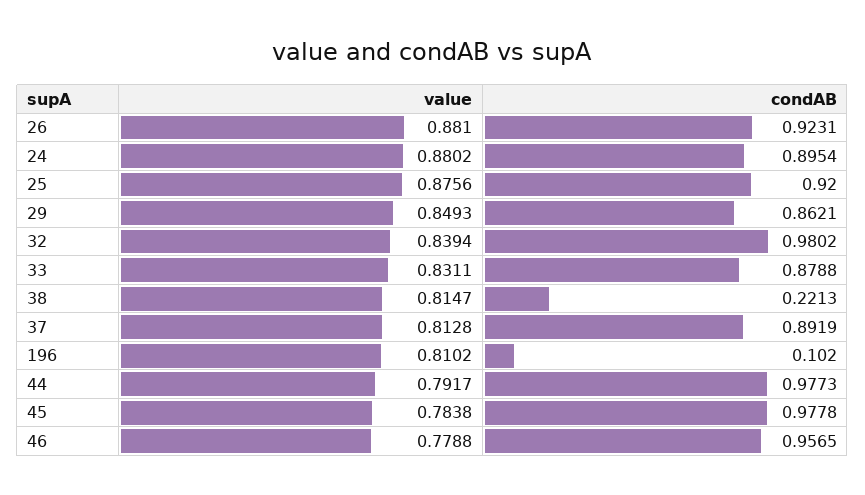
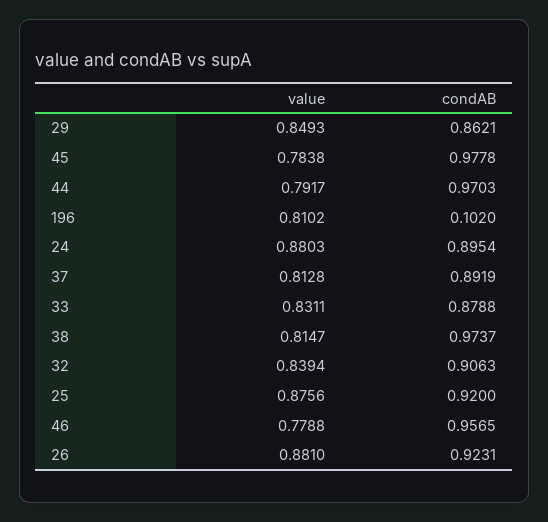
value, 24: 0.8802 -> 0.8803
condAB, 32: 0.9802 -> 0.9063
condAB, 38: 0.2213 -> 0.9737
condAB, 44: 0.9773 -> 0.9703

